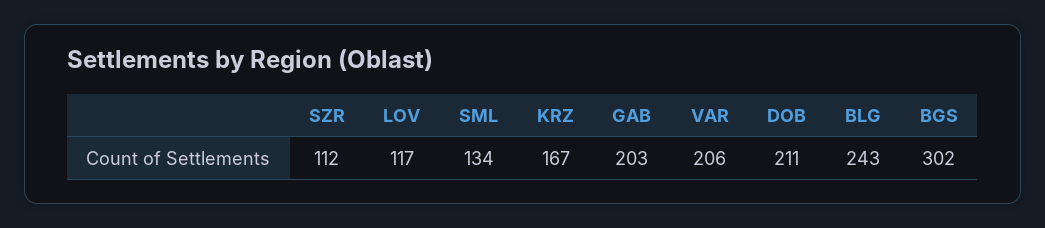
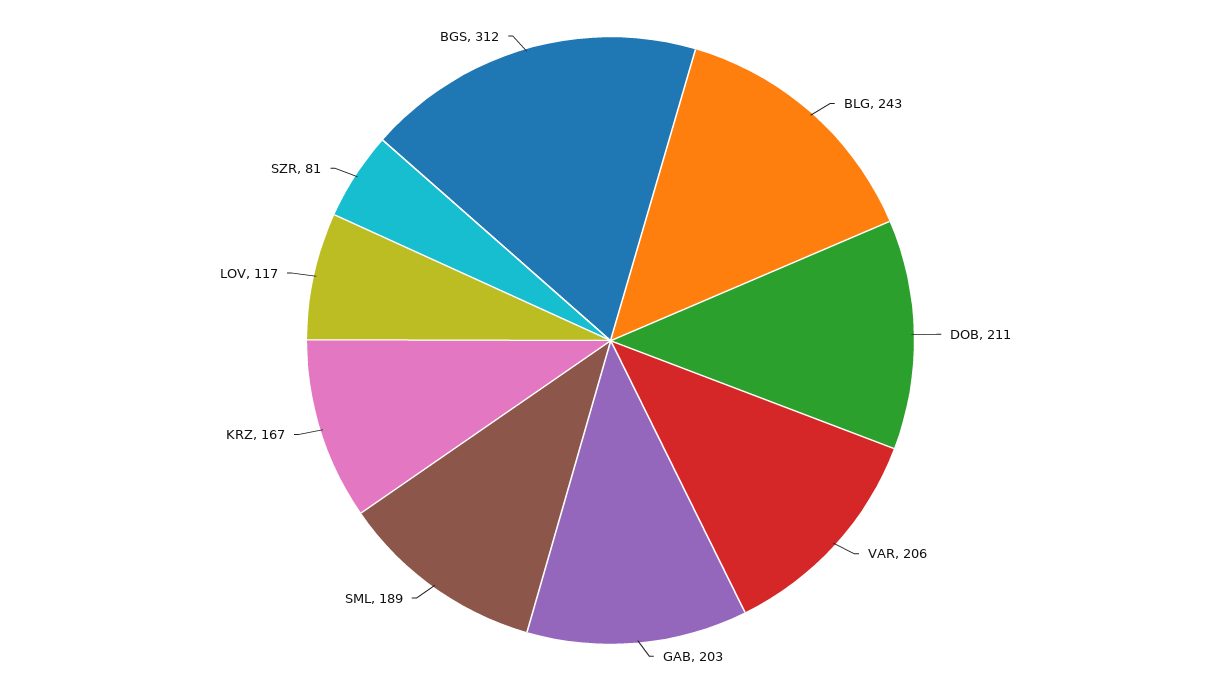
SZR: 112 -> 81
SML: 134 -> 189
BGS: 302 -> 312

